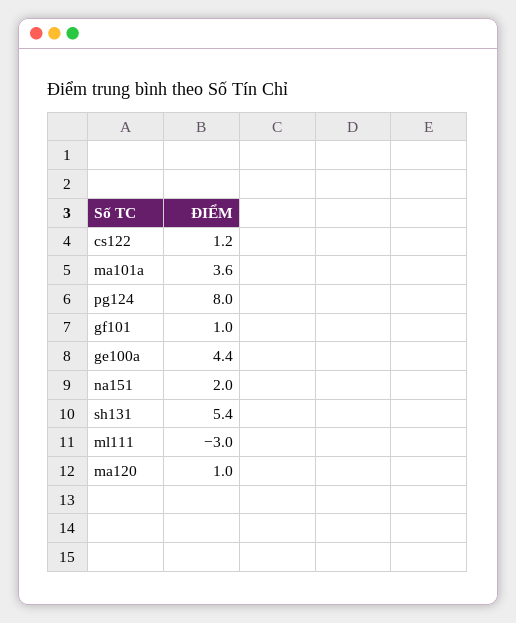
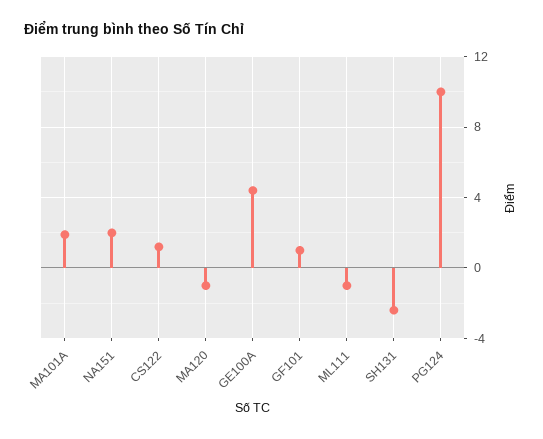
ma101a: 3.6 -> 2
pg124: 8 -> 10
sh131: 5.4 -> -2.5
ml111: -3 -> -1
ma120: 1 -> -1

